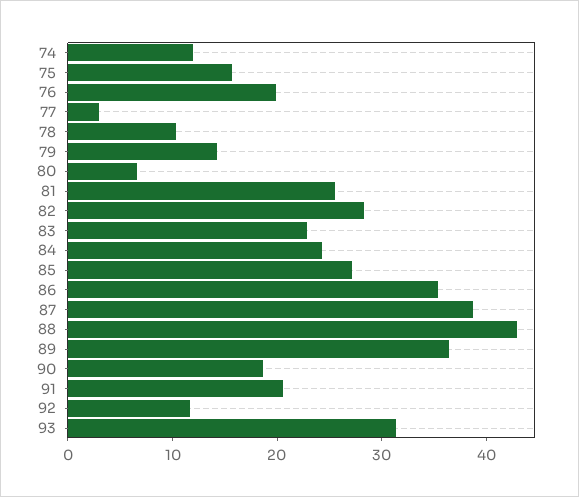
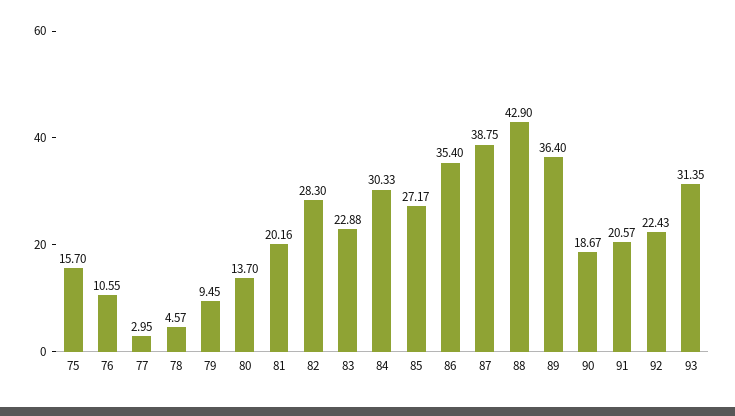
74: 12 -> none
76: 20 -> 10.55
78: 10 -> 4.57
79: 14 -> 9.45
80: 6 -> 13.7
81: 26 -> 20.16
84: 24 -> 30.33
92: 12 -> 22.43

